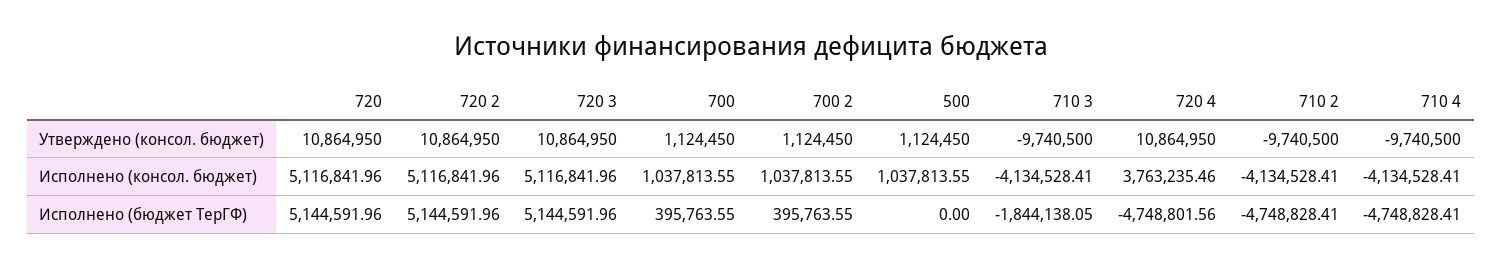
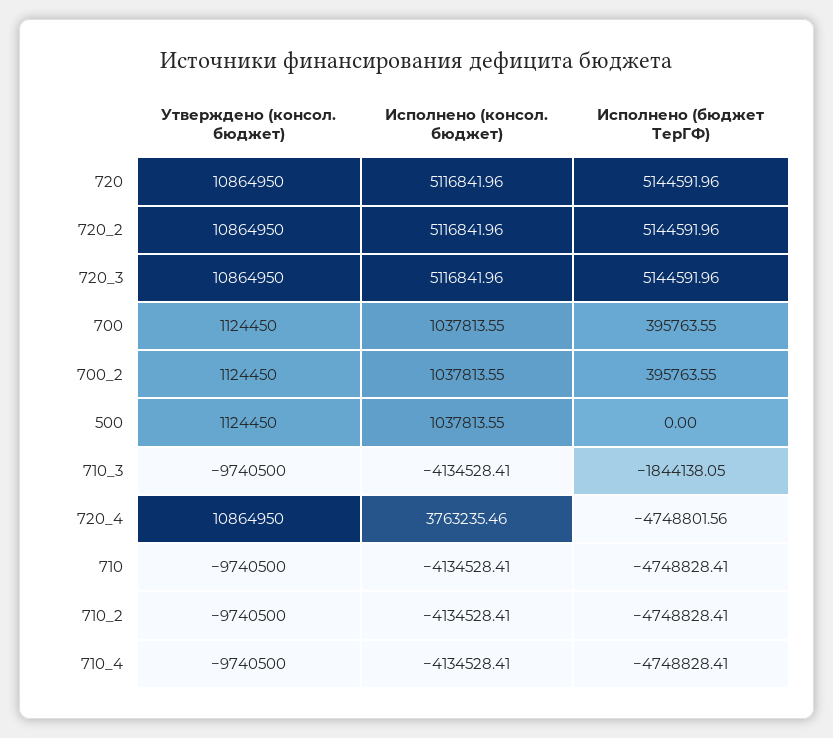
710, Утверждено (консол. бюджет): none -> -9740500
710, Исполнено (консол. бюджет): none -> -4134528.41
710, Исполнено (бюджет ТерГФ): none -> -4748828.41

